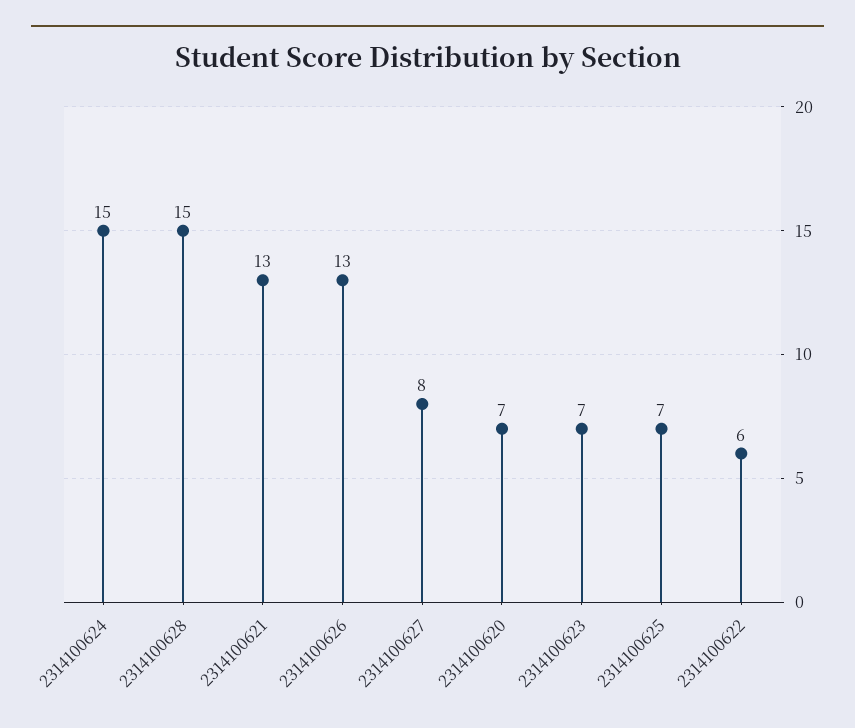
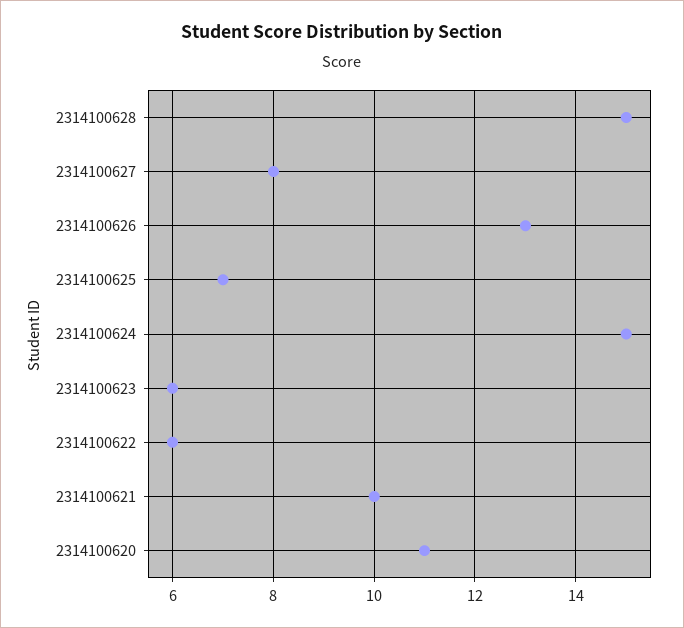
2314100621: 13 -> 10
2314100620: 7 -> 11
2314100623: 7 -> 6

